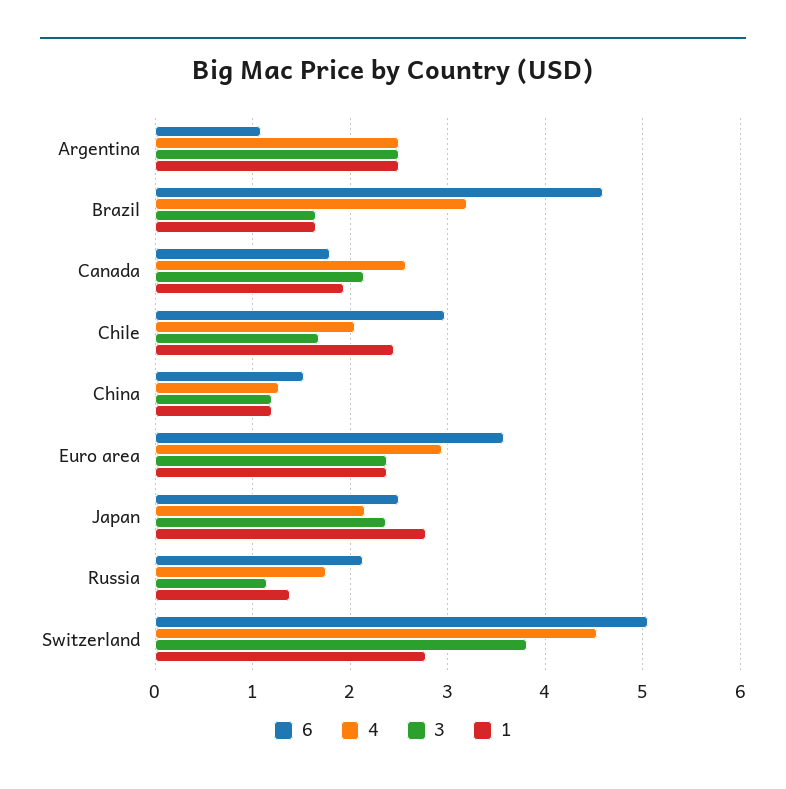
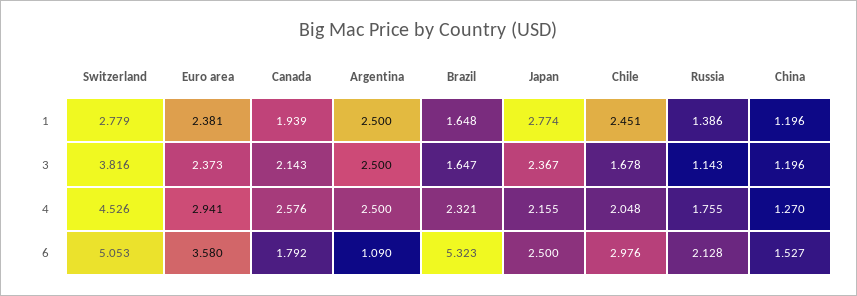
6, Brazil: 4.6 -> 5.323
4, Brazil: 3.2 -> 2.321

